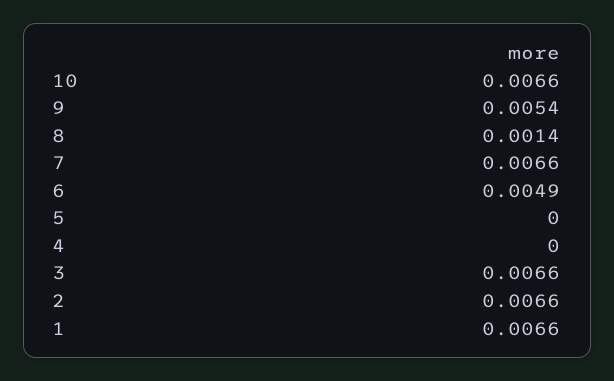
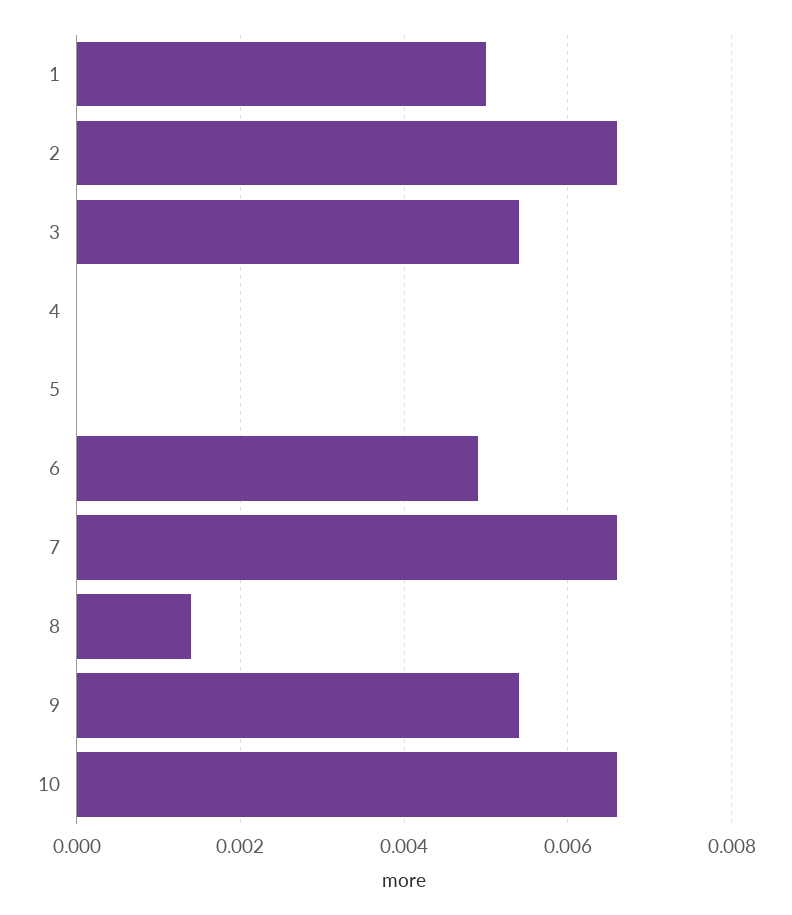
3: 0.0066 -> 0.0055
1: 0.0066 -> 0.005

